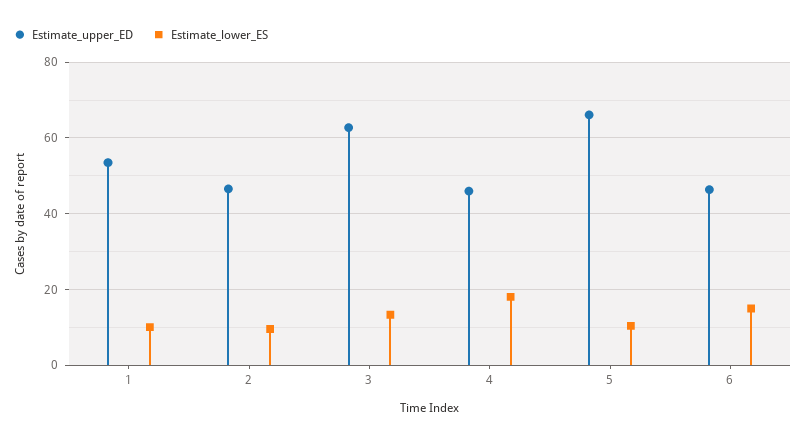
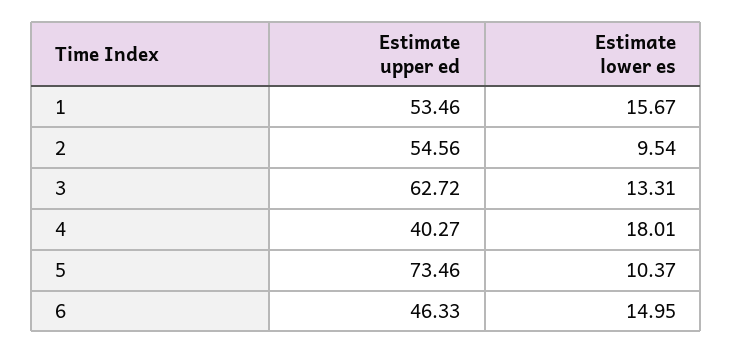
Estimate_lower_ES, 1: 10 -> 15.67
Estimate_upper_ED, 2: 46 -> 54.56
Estimate_upper_ED, 4: 46 -> 40.27
Estimate_upper_ED, 5: 66 -> 73.46

